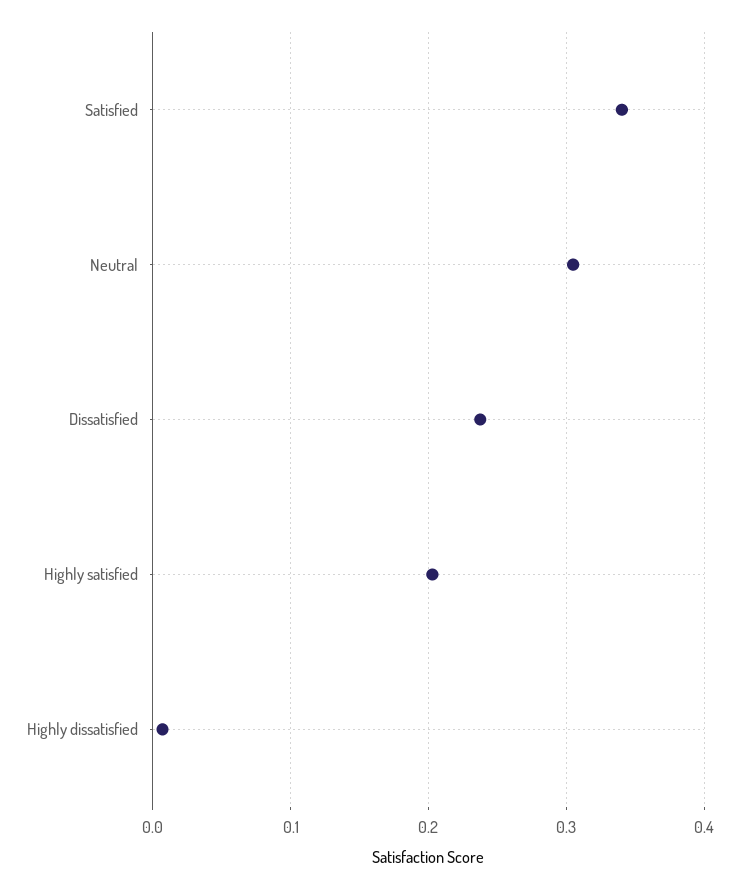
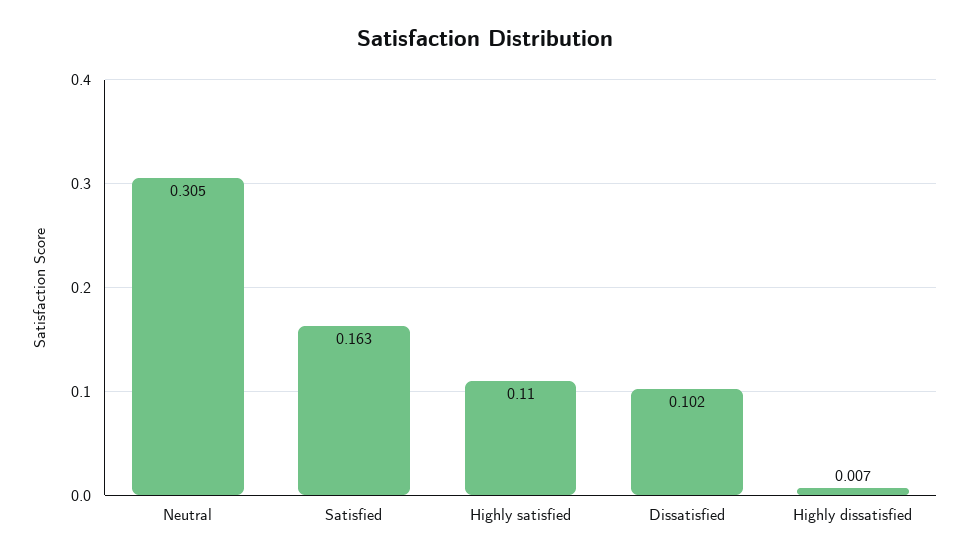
Satisfied: 0.34 -> 0.163
Dissatisfied: 0.24 -> 0.102
Highly satisfied: 0.2 -> 0.11

